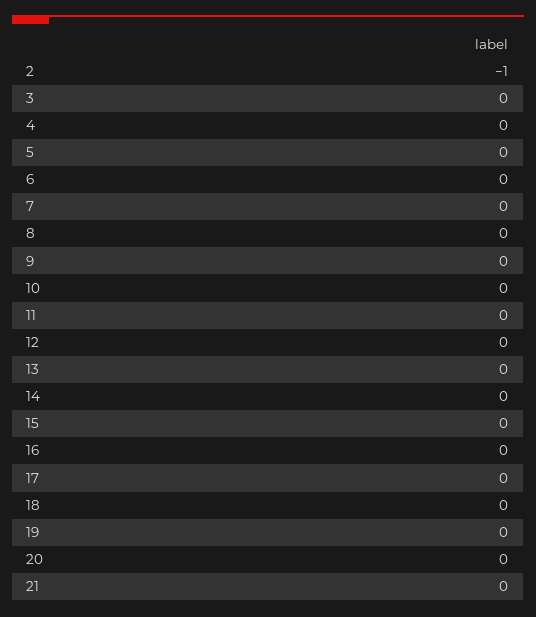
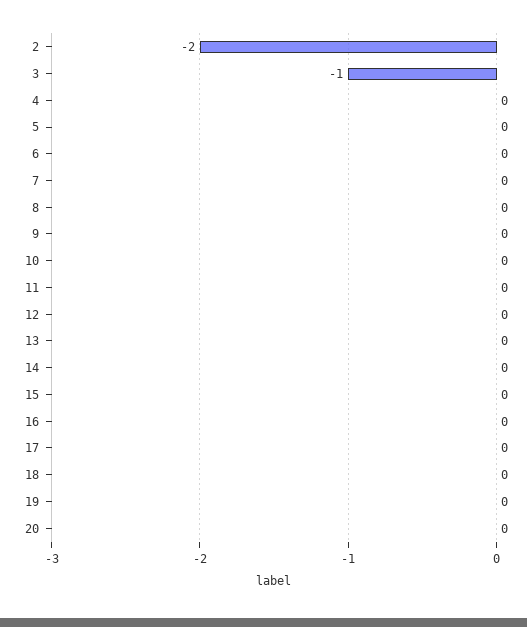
2: -1 -> -2
3: 0 -> -1
21: 0 -> none

